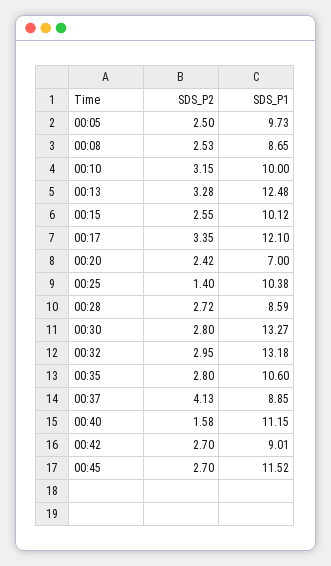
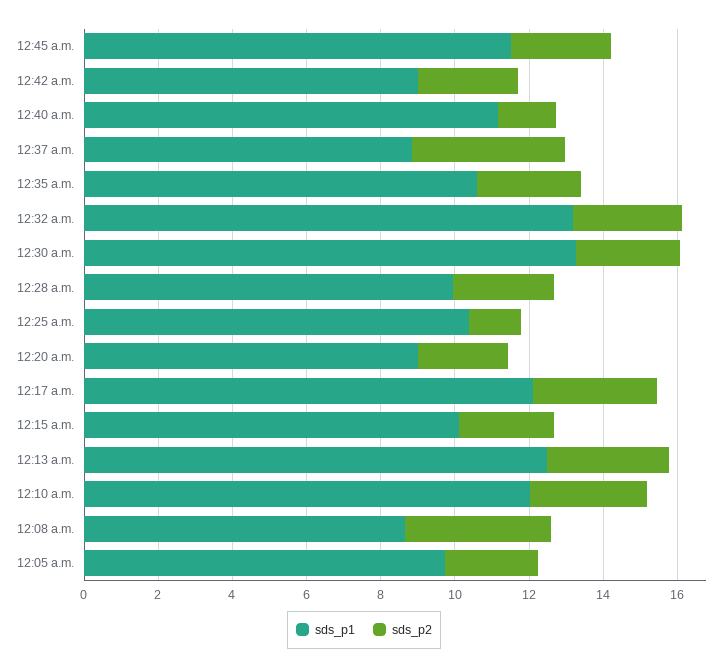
SDS_P2, 00:08: 2.53 -> 4
SDS_P1, 00:10: 10 -> 12
SDS_P1, 00:20: 7 -> 9
SDS_P1, 00:28: 8.59 -> 10

